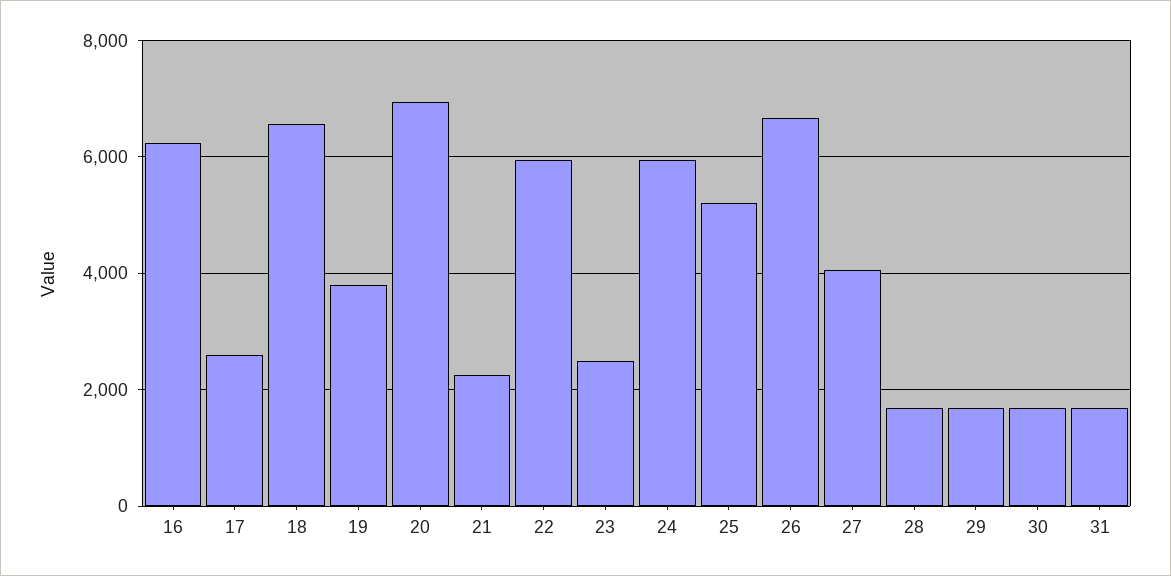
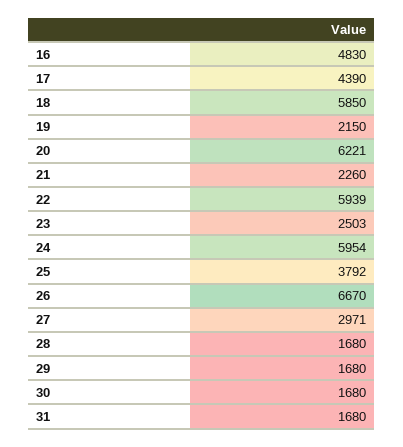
16: 6200 -> 4830
17: 2600 -> 4390
18: 6600 -> 5850
19: 3800 -> 2150
20: 7000 -> 6221
25: 5200 -> 3792
27: 4000 -> 2971

